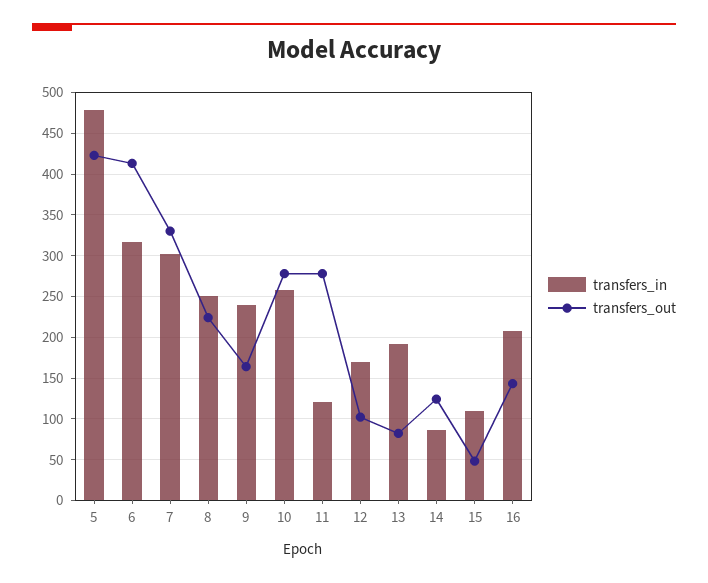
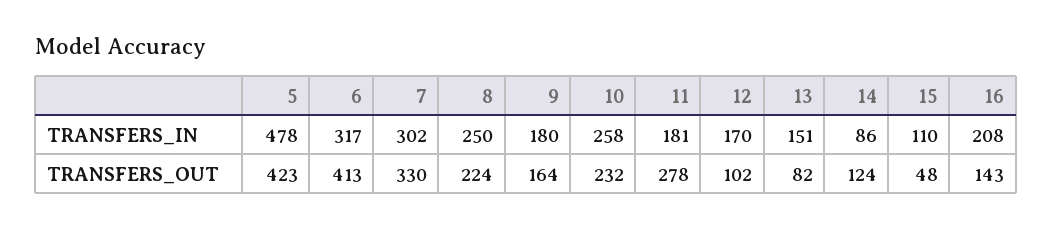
transfers_in, 9: 240 -> 180
transfers_out, 10: 280 -> 232
transfers_in, 11: 120 -> 181
transfers_in, 13: 190 -> 151

